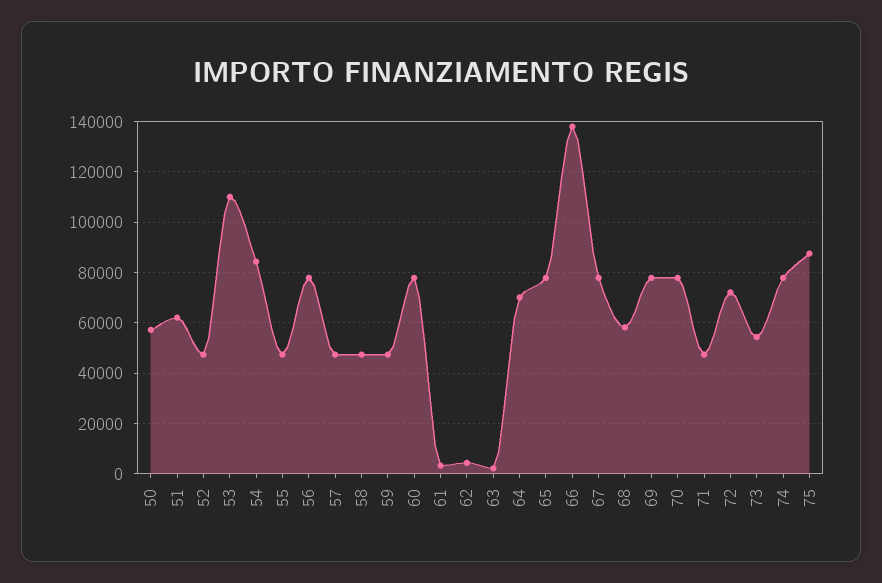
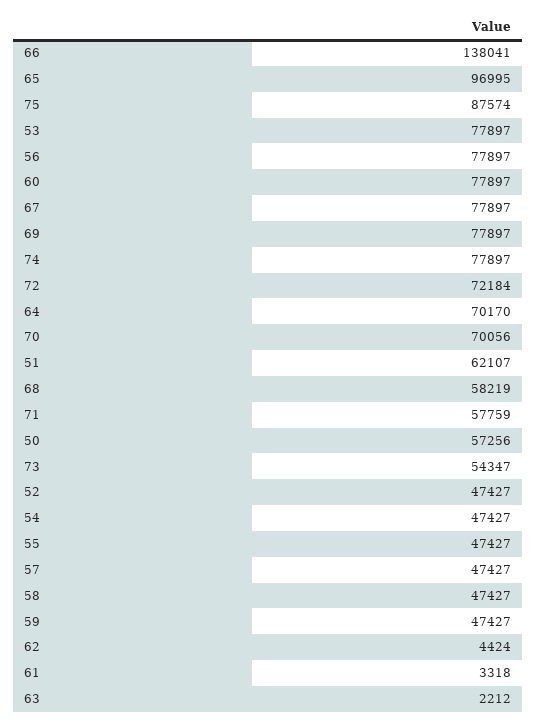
53: 110000 -> 77897
54: 85000 -> 47427
65: 77500 -> 96995
70: 77500 -> 70056
71: 47500 -> 57759

